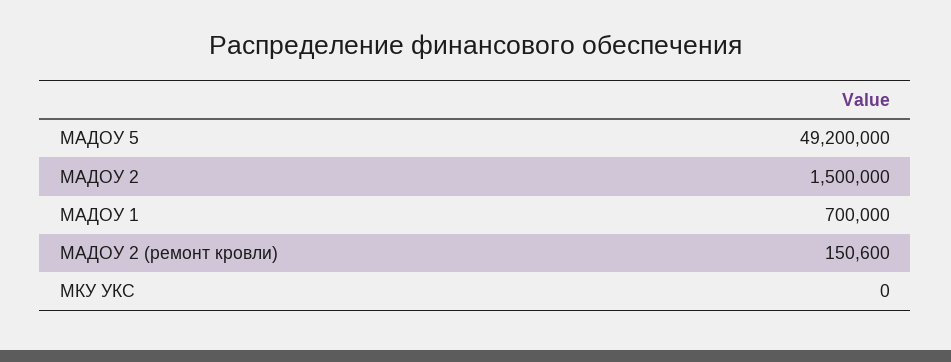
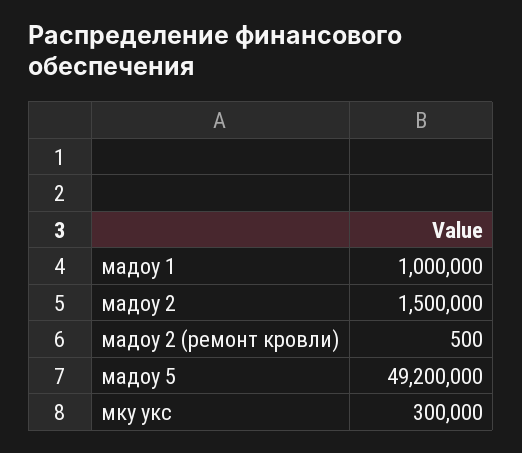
МАДОУ 1: 700000 -> 1000000
МАДОУ 2 (ремонт кровли): 150600 -> 500
МКУ УКС: 0 -> 300000

